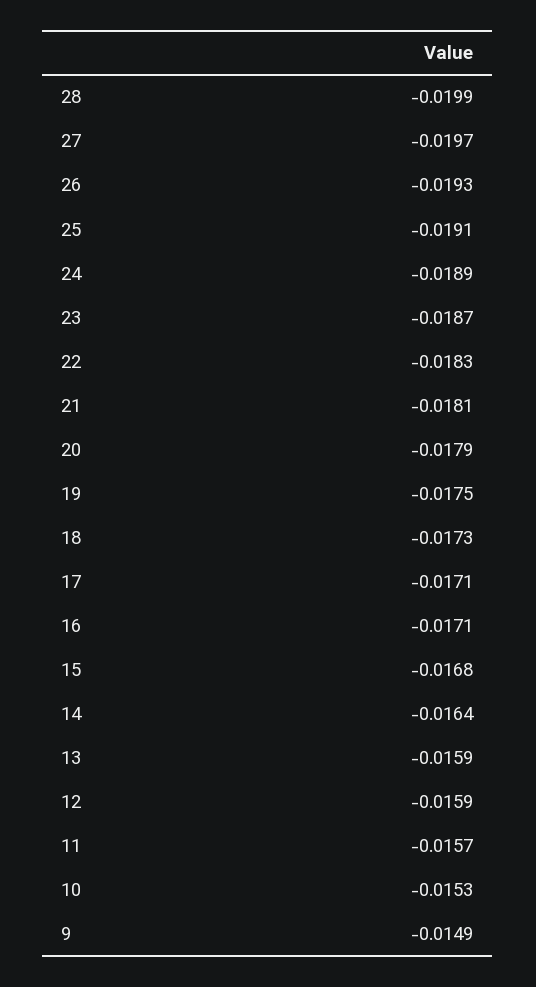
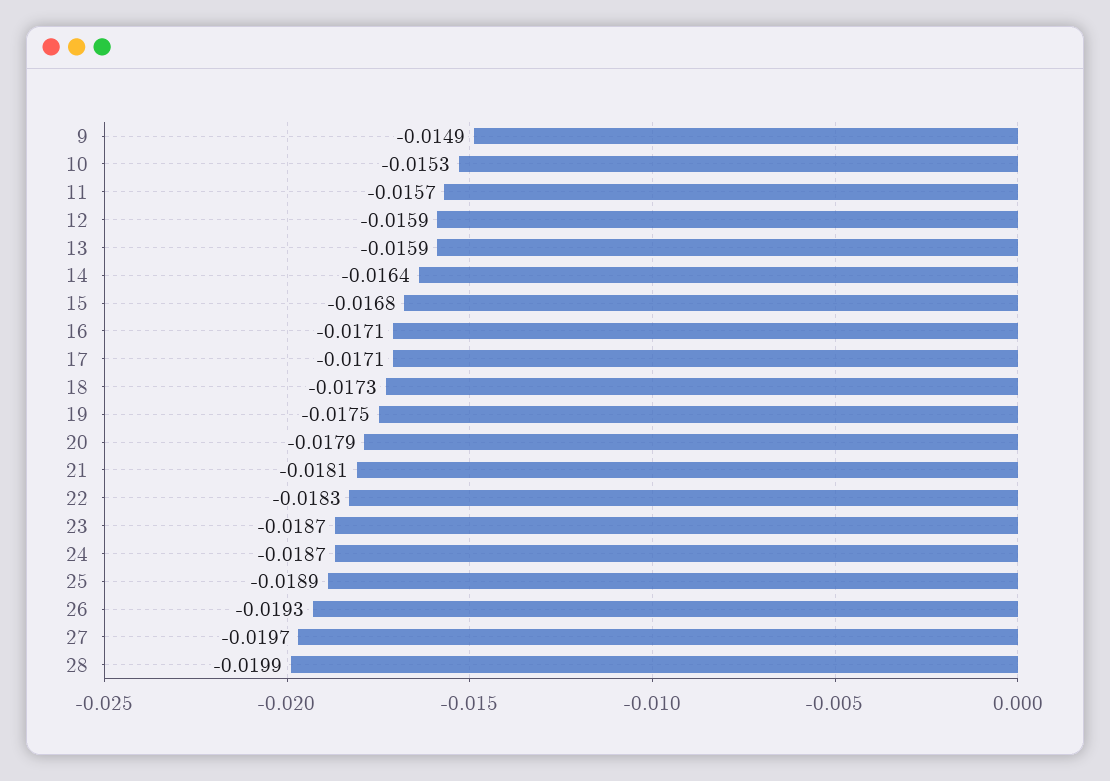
25: -0.0191 -> -0.0189
24: -0.0189 -> -0.0187

